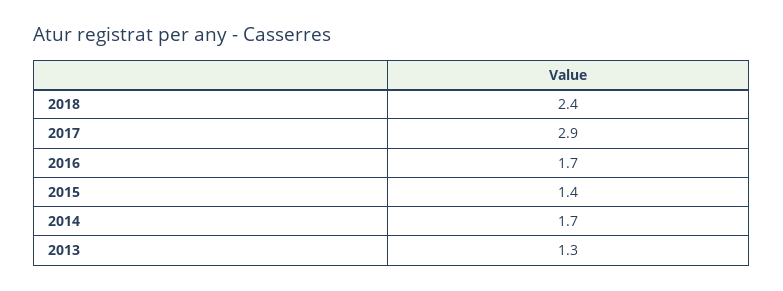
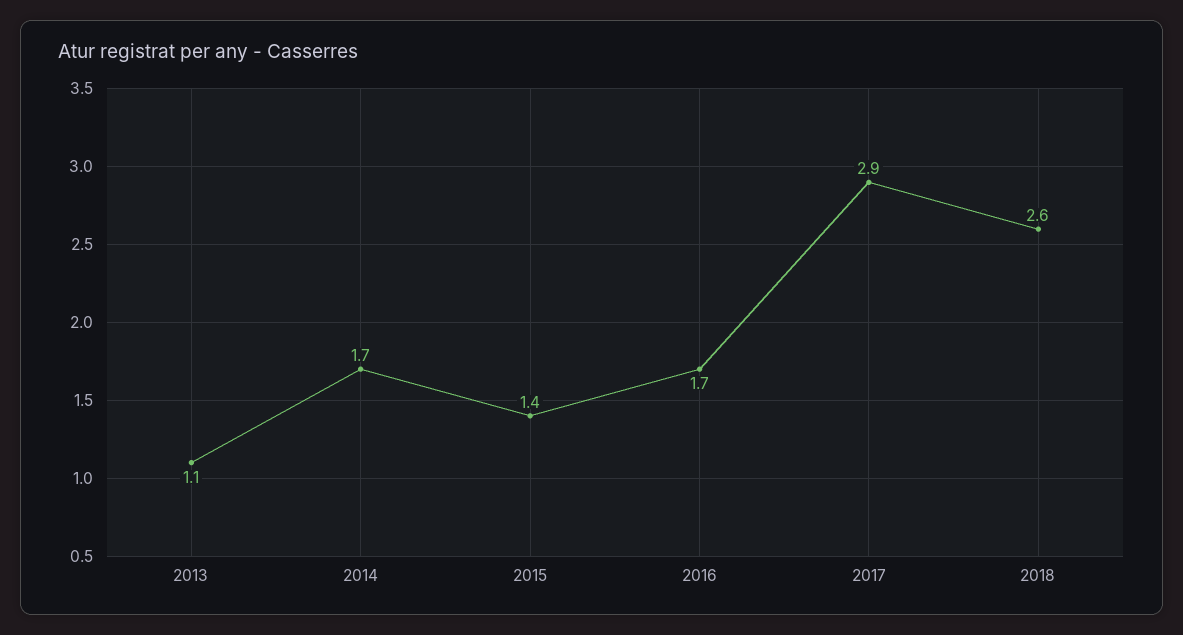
2018: 2.4 -> 2.6
2013: 1.3 -> 1.1

